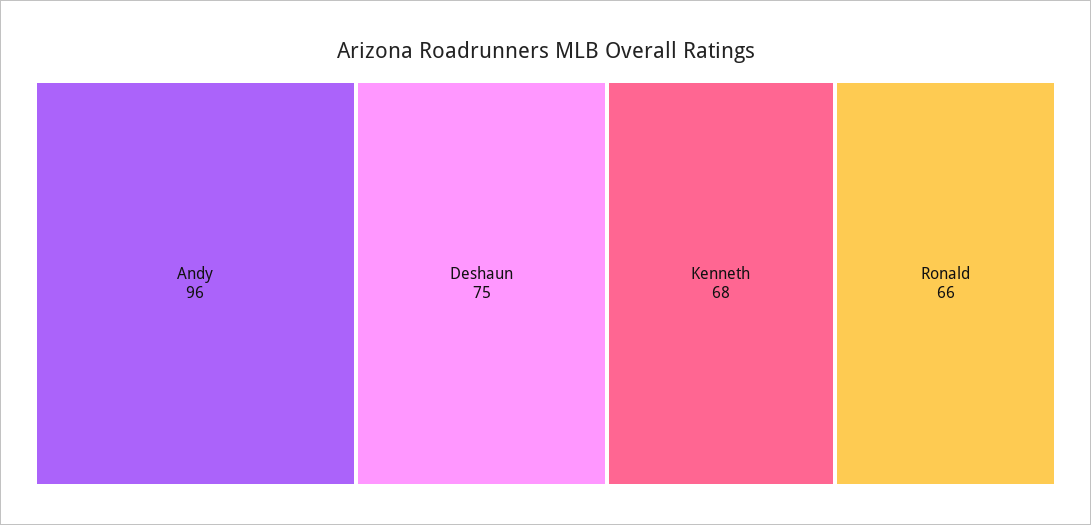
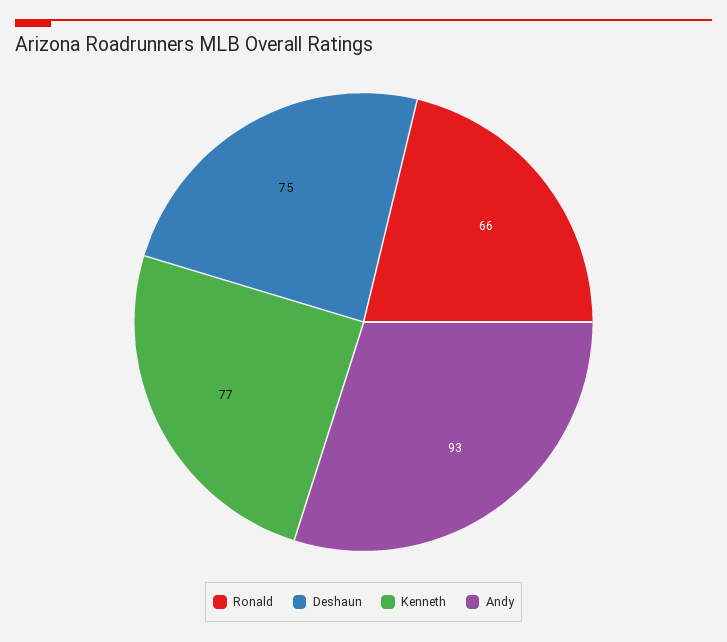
Andy: 96 -> 93
Kenneth: 68 -> 77

